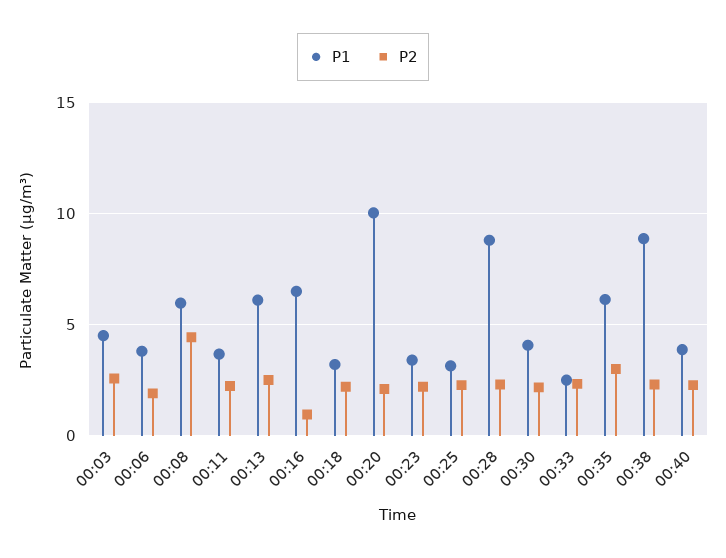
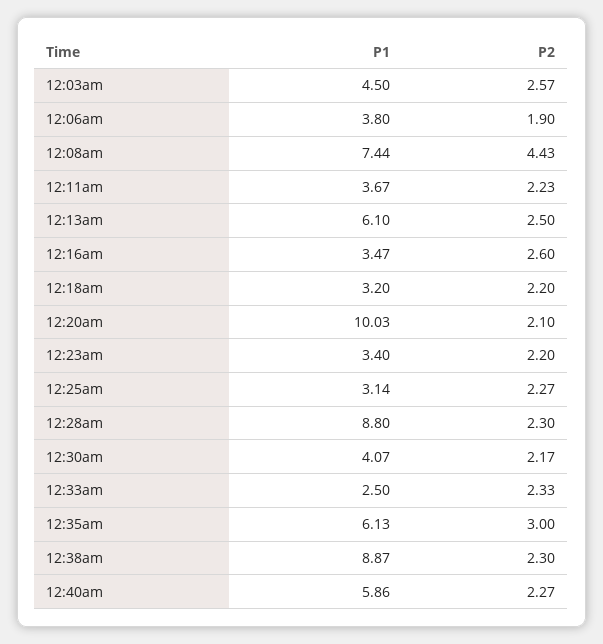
P1, 00:08: 6 -> 7.44
P1, 00:16: 6.5 -> 3.47
P2, 00:16: 1 -> 2.6
P1, 00:40: 4 -> 5.86

